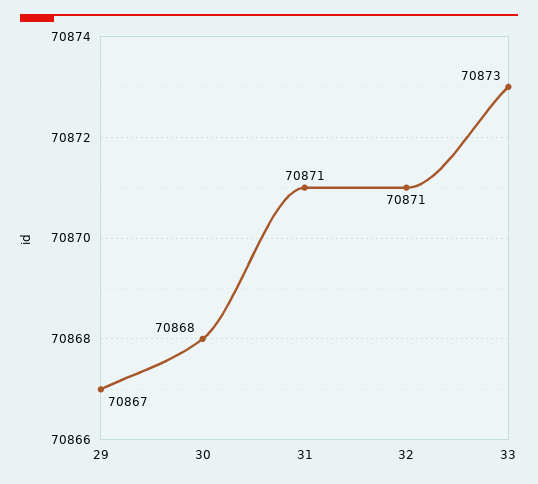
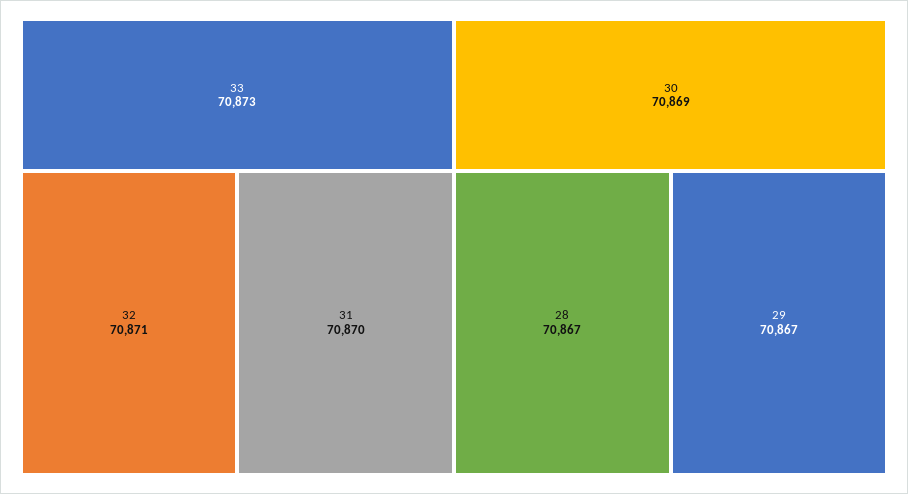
30: 70868 -> 70869
31: 70871 -> 70870
28: none -> 70867

